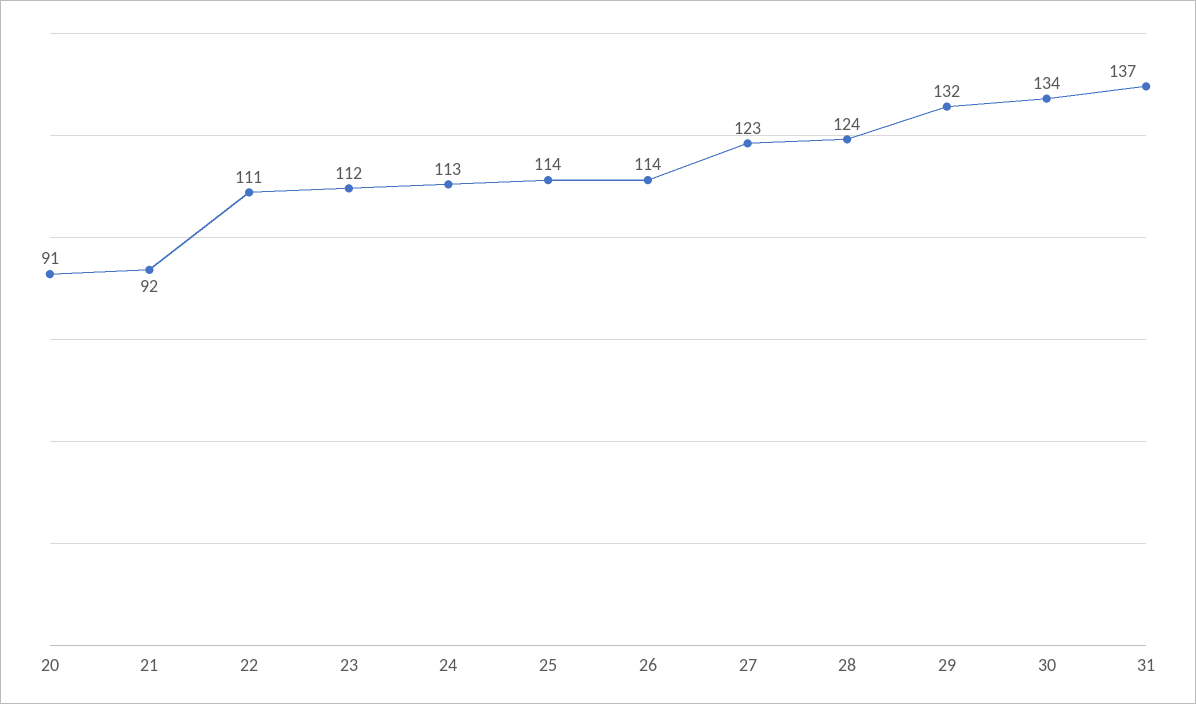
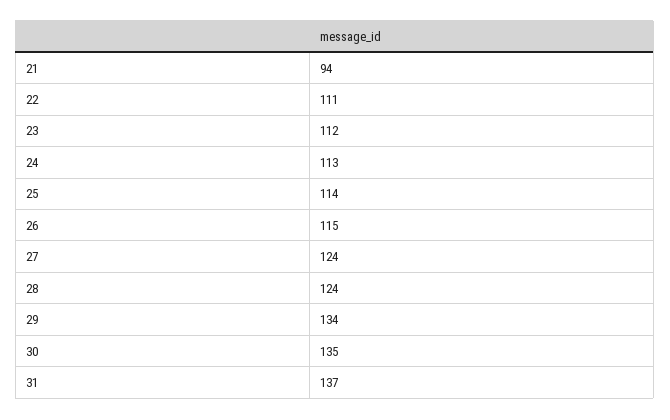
20: 91 -> none
21: 92 -> 94
26: 114 -> 115
27: 123 -> 124
29: 132 -> 134
30: 134 -> 135

